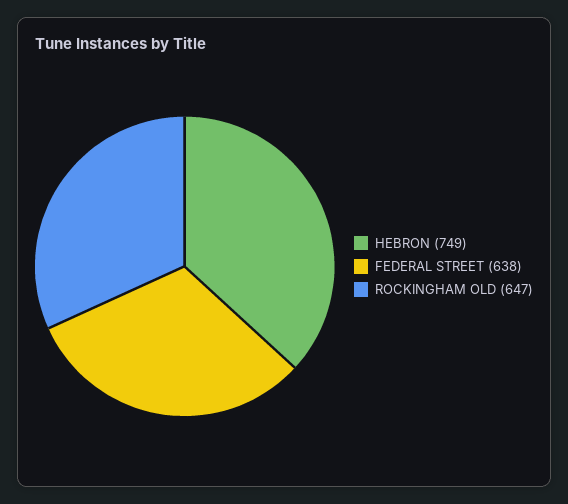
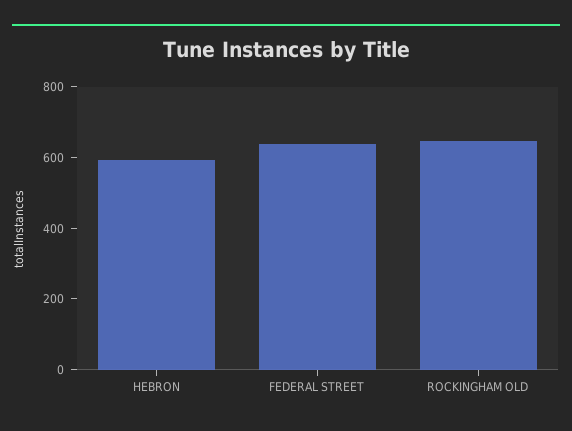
HEBRON: 749 -> 600

